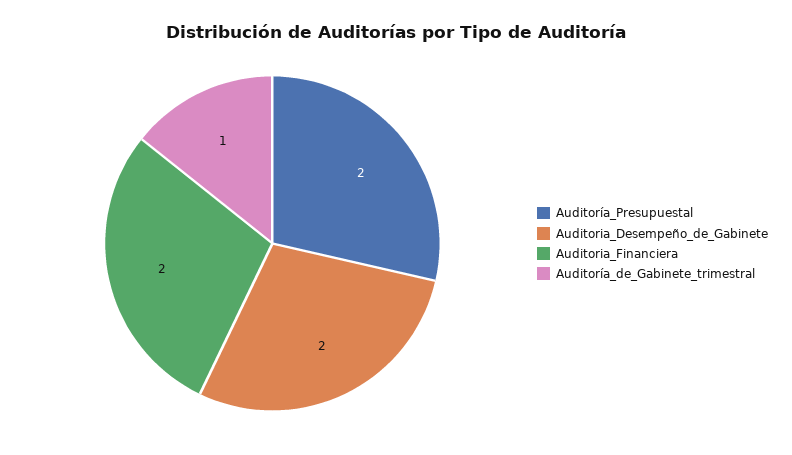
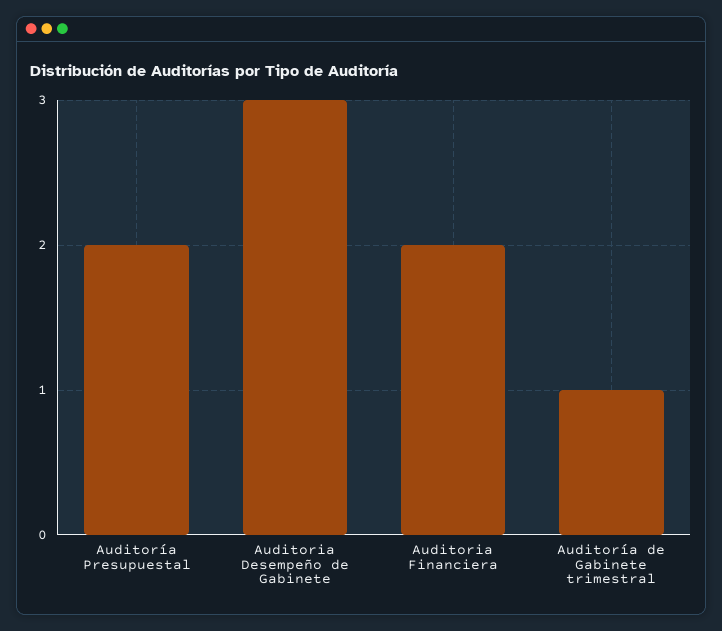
Auditoria_Desempeño_de_Gabinete: 2 -> 3

